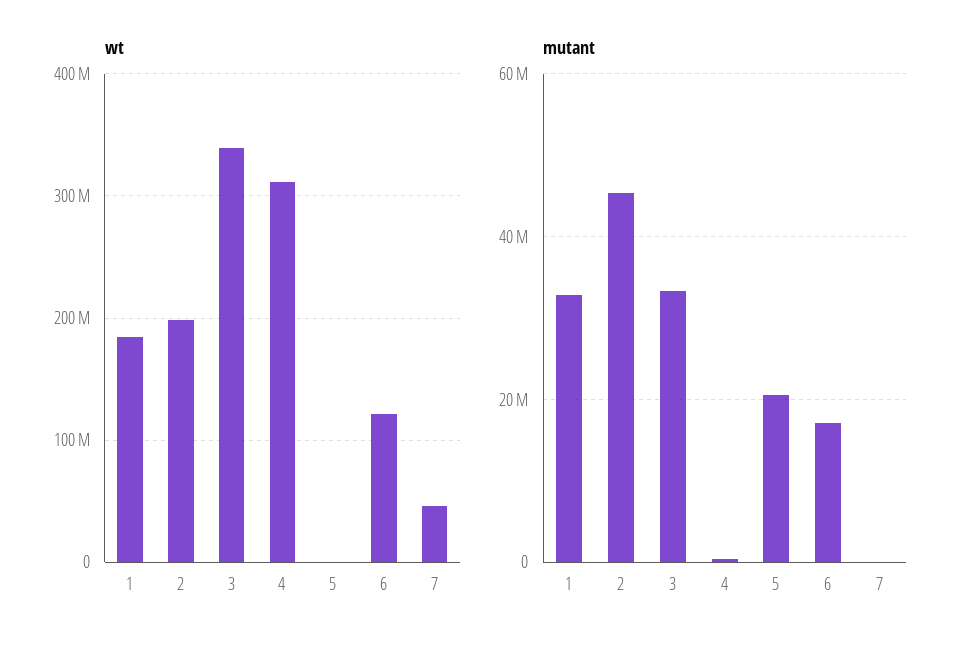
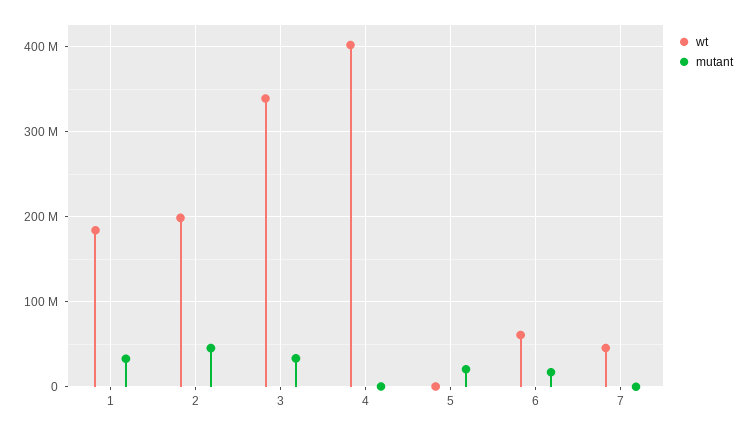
wt, 4: 310000000 -> 400000000
wt, 6: 120000000 -> 60000000

